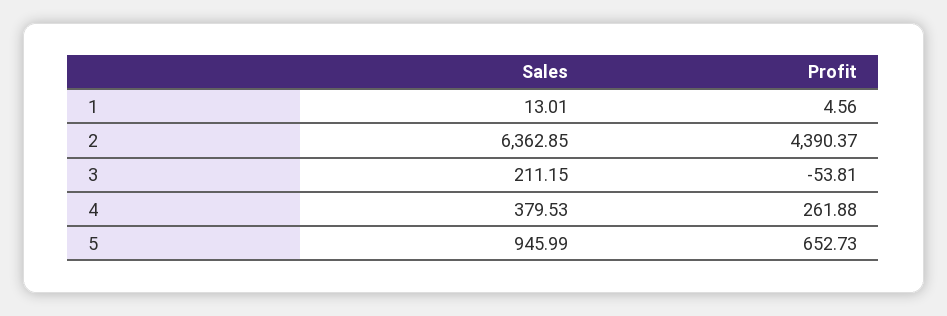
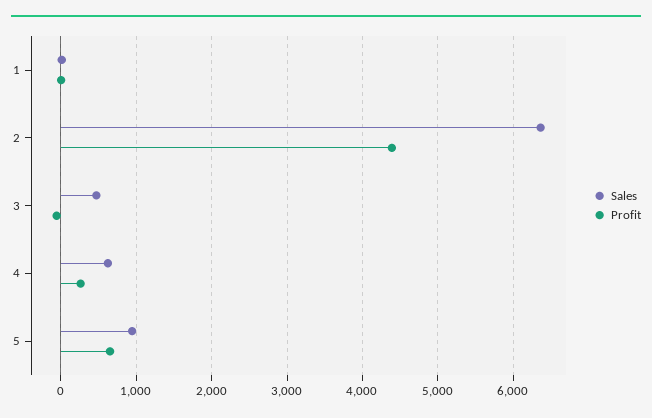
Sales, 3: 211.15 -> 500
Sales, 4: 379.53 -> 600

